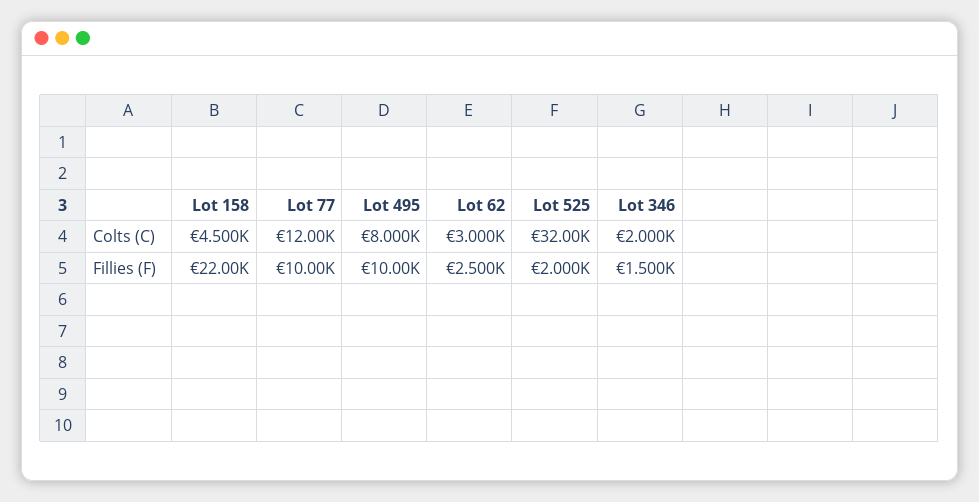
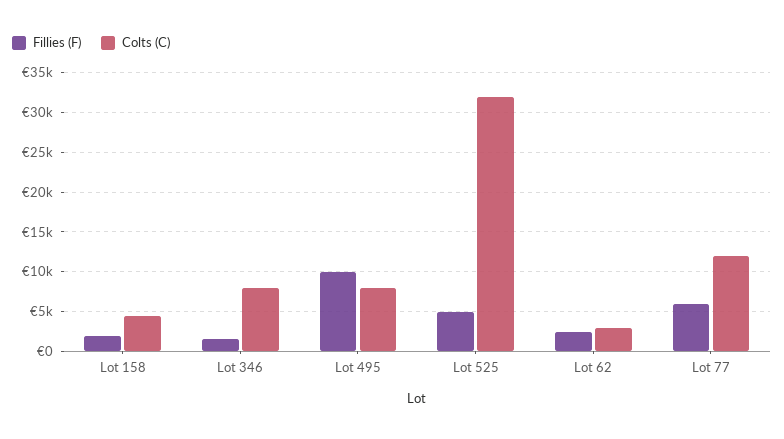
Colts (C), Lot 346: 2000 -> 8000
Fillies (F), Lot 158: 22000 -> 2000
Fillies (F), Lot 77: 10000 -> 6000
Fillies (F), Lot 525: 2000 -> 5000

